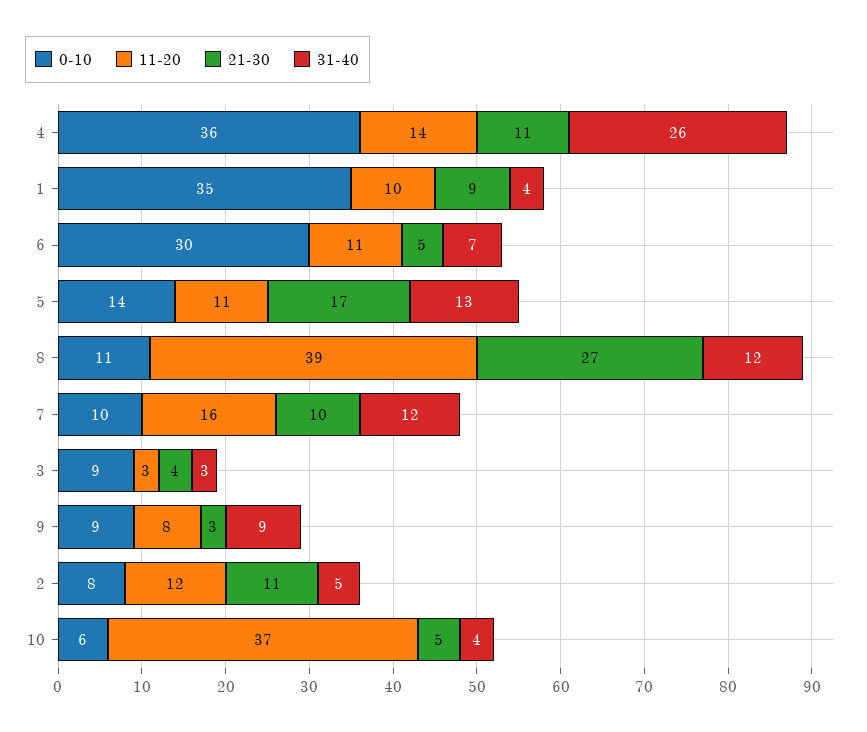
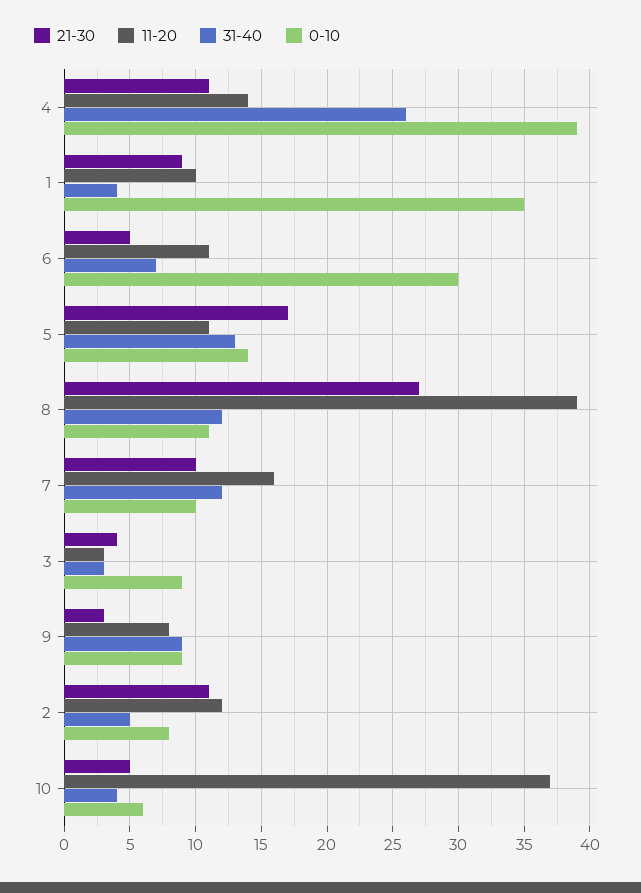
0-10, 4: 36 -> 39

